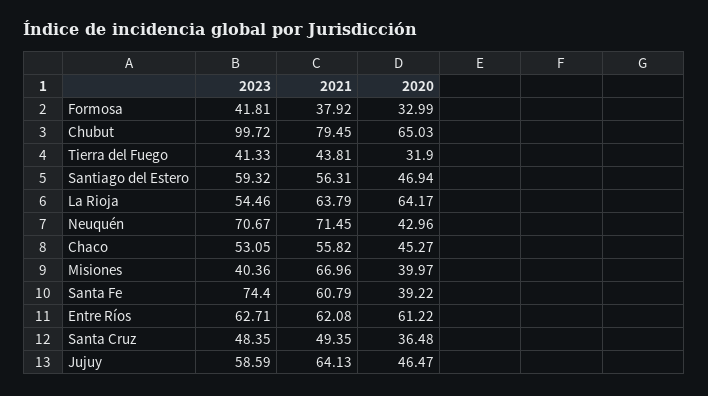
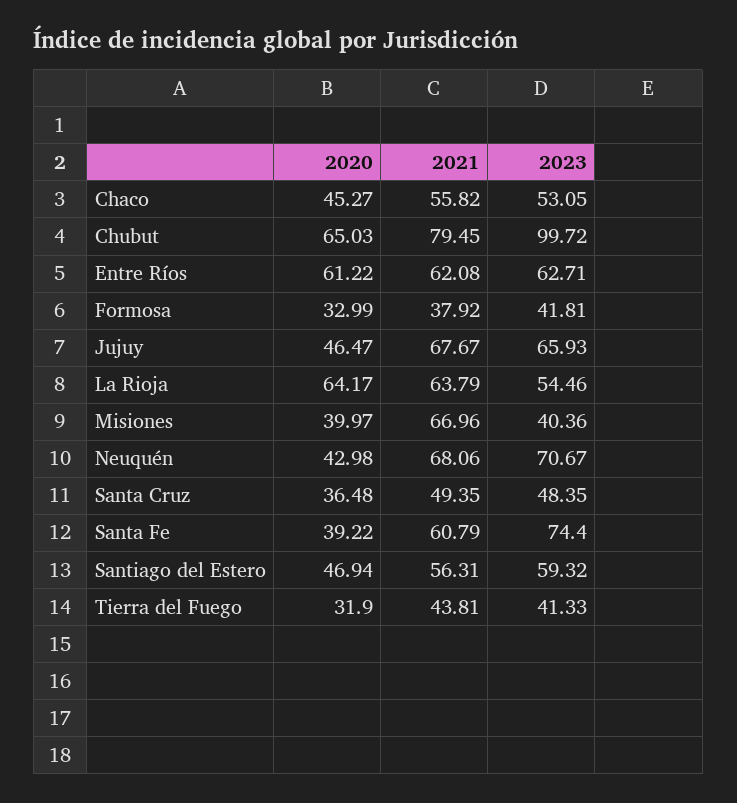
2021, Neuquén: 71.45 -> 68.06
2020, Neuquén: 42.96 -> 42.98
2023, Jujuy: 58.59 -> 65.93
2021, Jujuy: 64.13 -> 67.67

